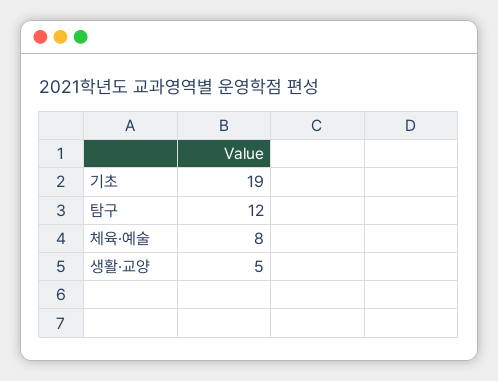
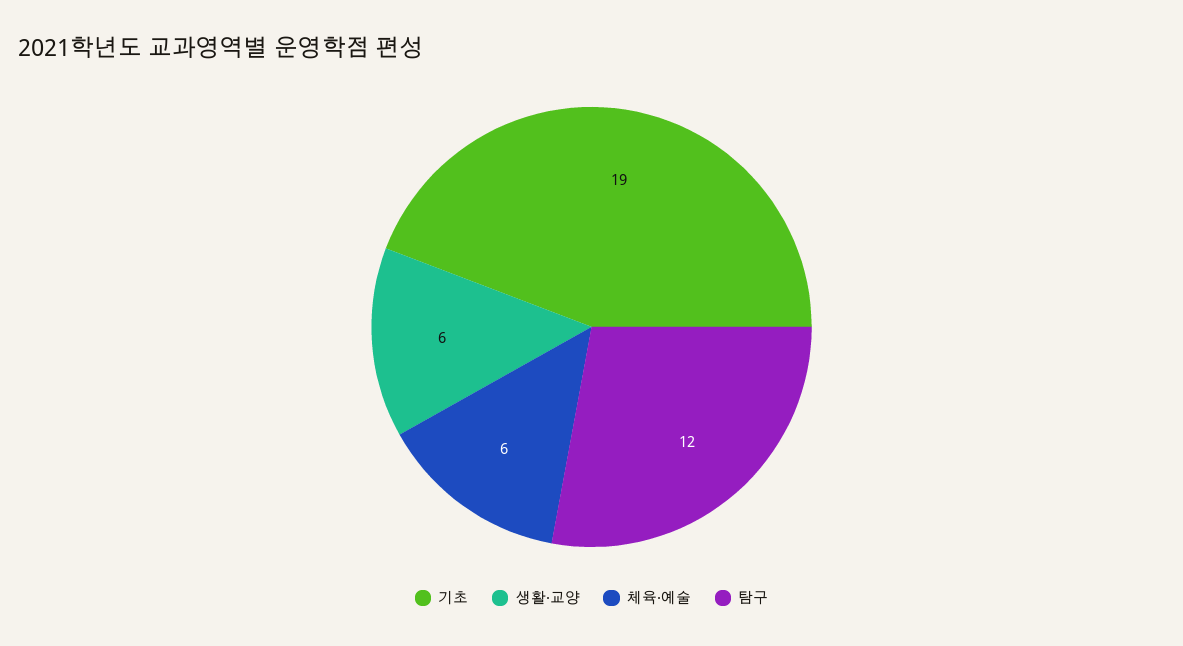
체육·예술: 8 -> 6
생활·교양: 5 -> 6

